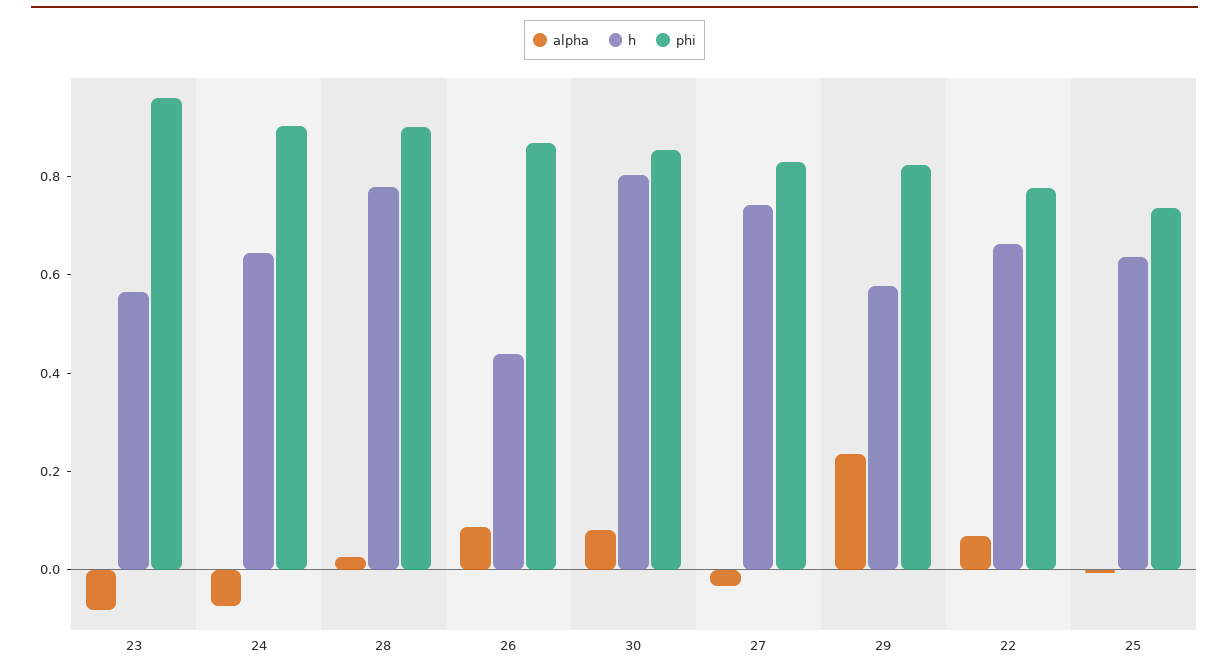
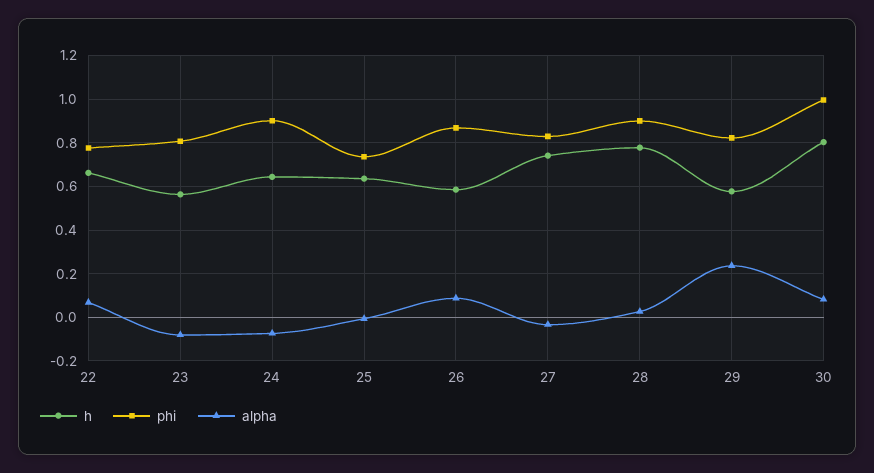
phi, 23: 0.95 -> 0.8
h, 26: 0.45 -> 0.6
phi, 30: 0.85 -> 1

